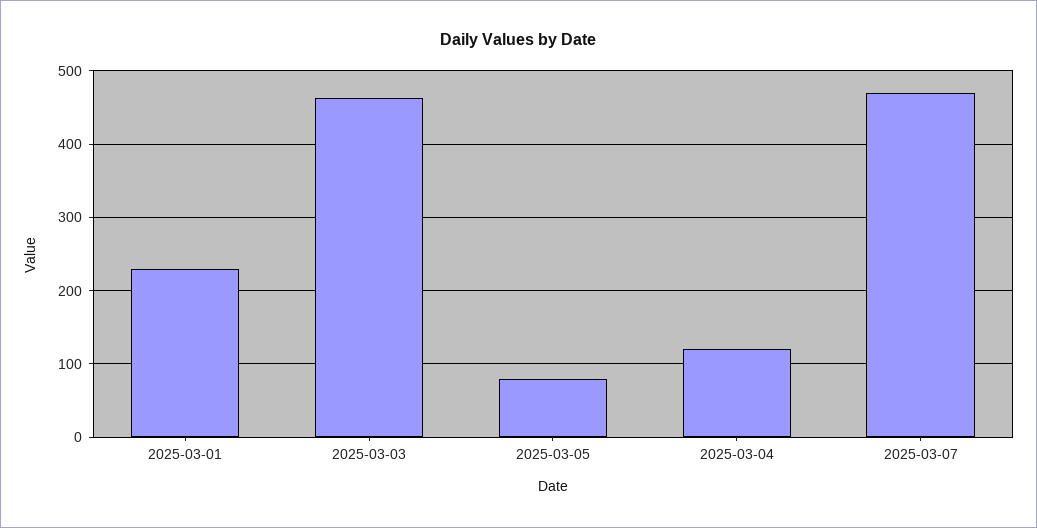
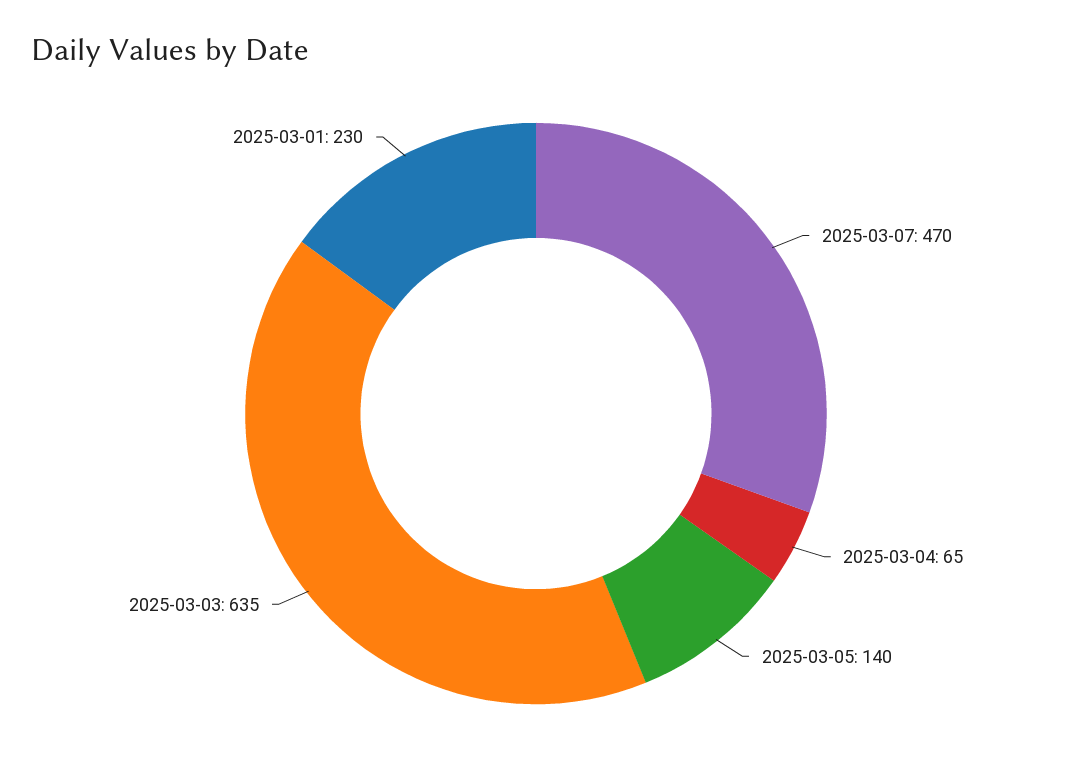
2025-03-03: 460 -> 635
2025-03-05: 80 -> 140
2025-03-04: 120 -> 65

